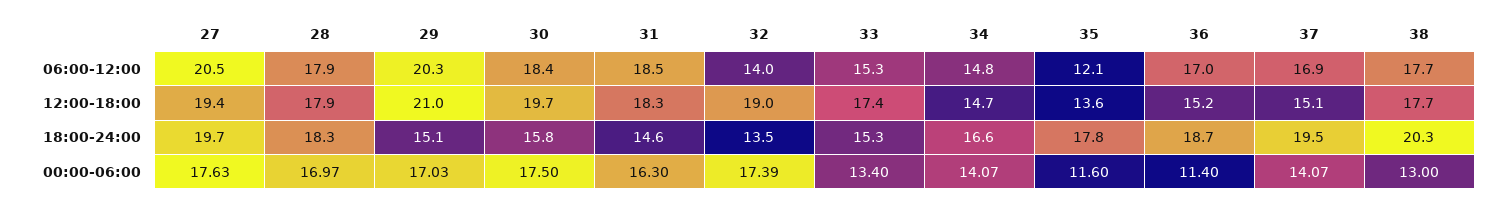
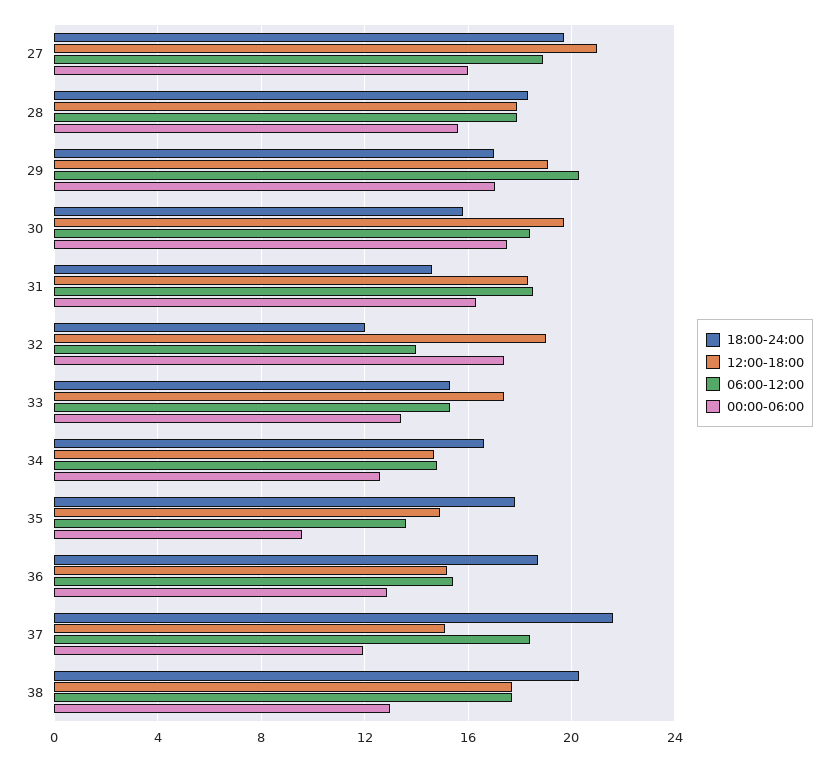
06:00-12:00, 27: 20.5 -> 19
06:00-12:00, 35: 12.1 -> 13.5
06:00-12:00, 36: 17 -> 15.5
06:00-12:00, 37: 16.9 -> 18.5
12:00-18:00, 27: 19.4 -> 21
12:00-18:00, 29: 21 -> 19
12:00-18:00, 35: 13.6 -> 15
18:00-24:00, 29: 15.1 -> 17
18:00-24:00, 32: 13.5 -> 12
18:00-24:00, 37: 19.5 -> 21.5
00:00-06:00, 27: 17.63 -> 16
00:00-06:00, 28: 16.97 -> 15.5
00:00-06:00, 34: 14.07 -> 12.5
00:00-06:00, 35: 11.6 -> 9.5
00:00-06:00, 36: 11.4 -> 13
00:00-06:00, 37: 14.07 -> 12

